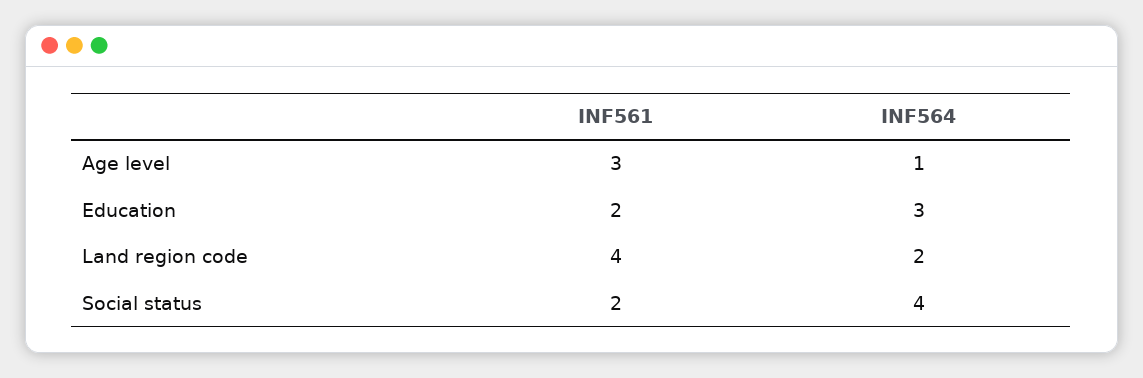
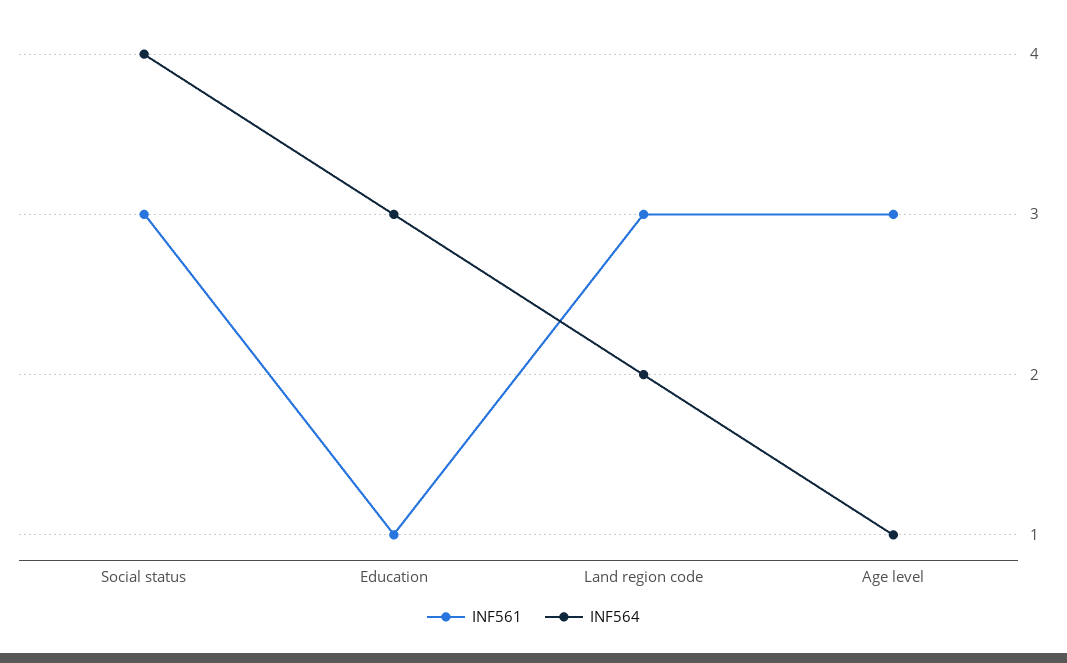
INF561, Education: 2 -> 1
INF561, Land region code: 4 -> 3
INF561, Social status: 2 -> 3

